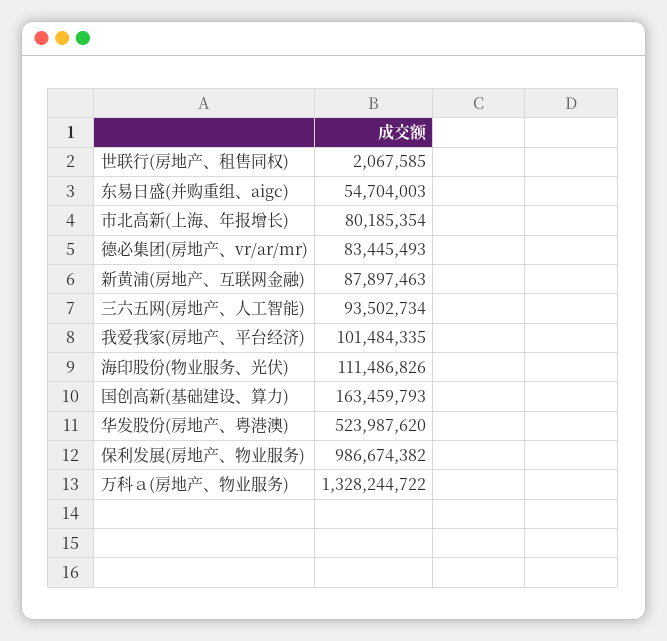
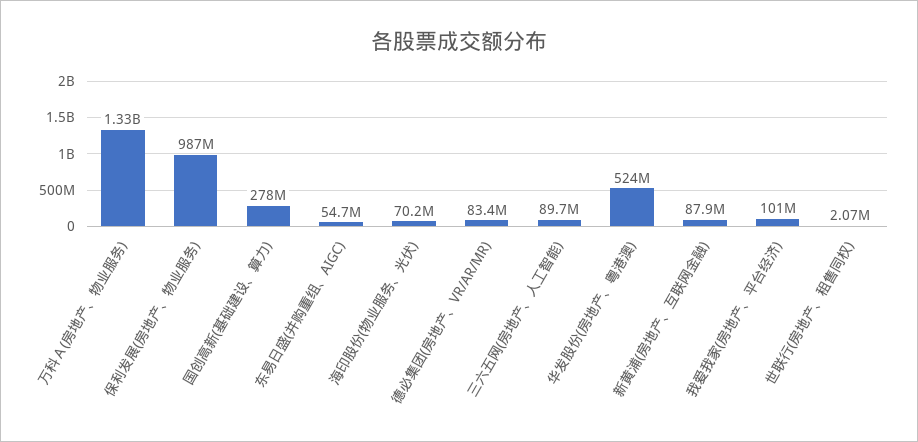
市北高新(上海、年报增长): 80185354 -> none
三六五网(房地产、人工智能): 93502734 -> 89700000
海印股份(物业服务、光伏): 111486826 -> 70200000
国创高新(基础建设、算力): 163459793 -> 278000000

